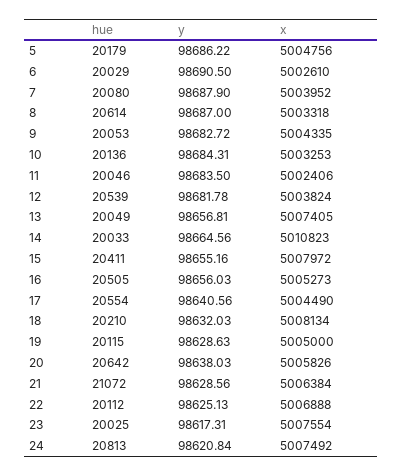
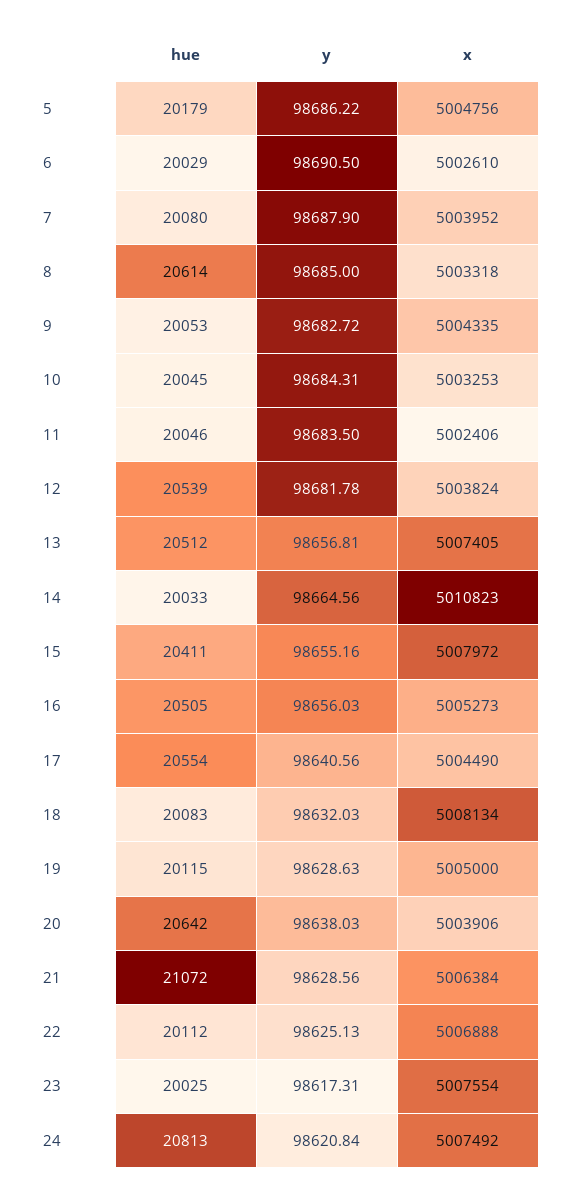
y, 8: 98687 -> 98685
hue, 10: 20136 -> 20045
hue, 13: 20049 -> 20512
hue, 18: 20210 -> 20083
x, 20: 5005826 -> 5003906

